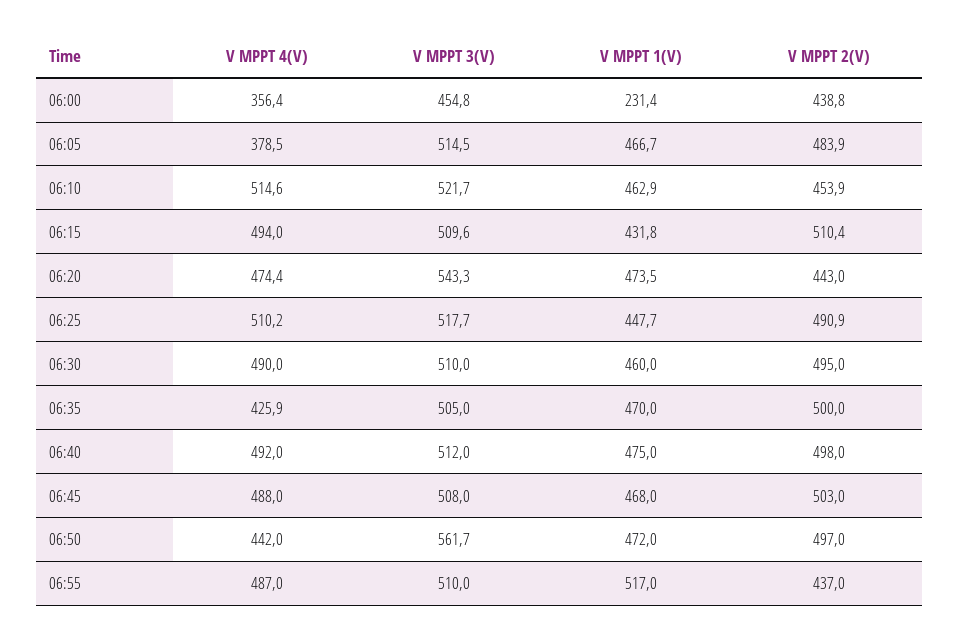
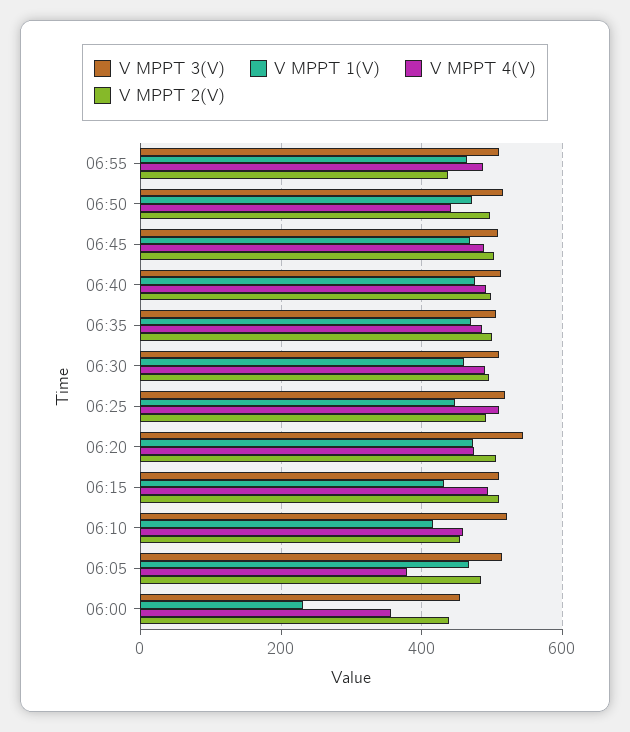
V MPPT 4(V), 06:10: 514.6 -> 460
V MPPT 1(V), 06:10: 462.9 -> 420
V MPPT 2(V), 06:20: 443 -> 500
V MPPT 4(V), 06:35: 425.9 -> 480
V MPPT 3(V), 06:50: 561.7 -> 520
V MPPT 1(V), 06:55: 517 -> 460

